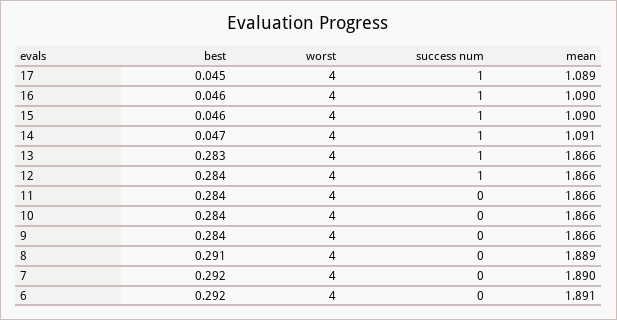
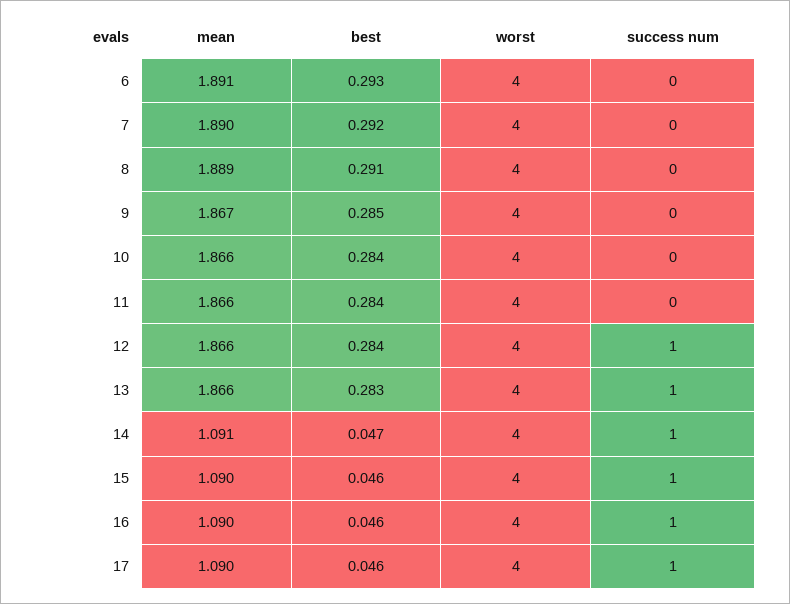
best, 17: 0.045 -> 0.046
mean, 17: 1.089 -> 1.09
best, 9: 0.284 -> 0.285
mean, 9: 1.866 -> 1.867
best, 6: 0.292 -> 0.293

